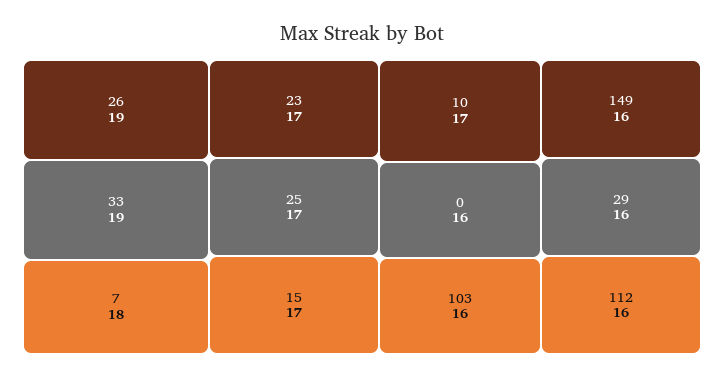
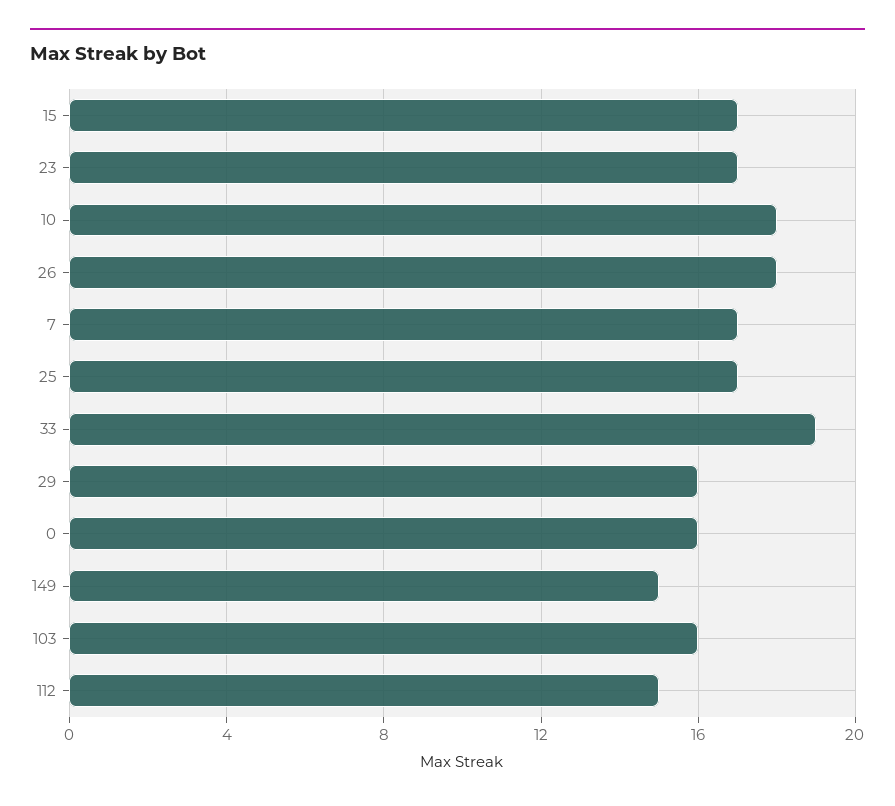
26: 19 -> 18
7: 18 -> 17
10: 17 -> 18
149: 16 -> 15
112: 16 -> 15

